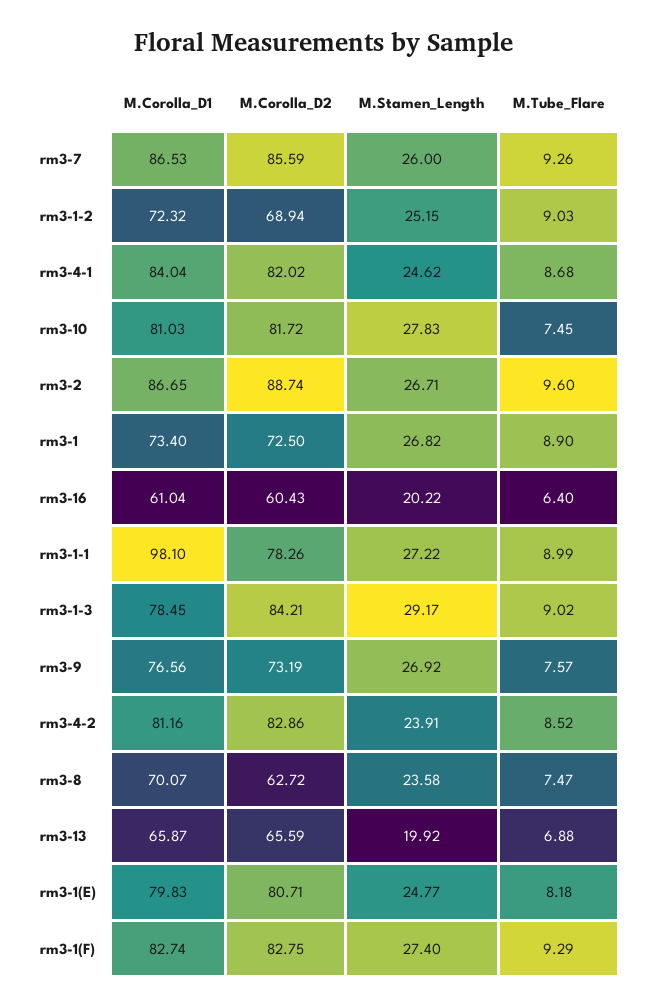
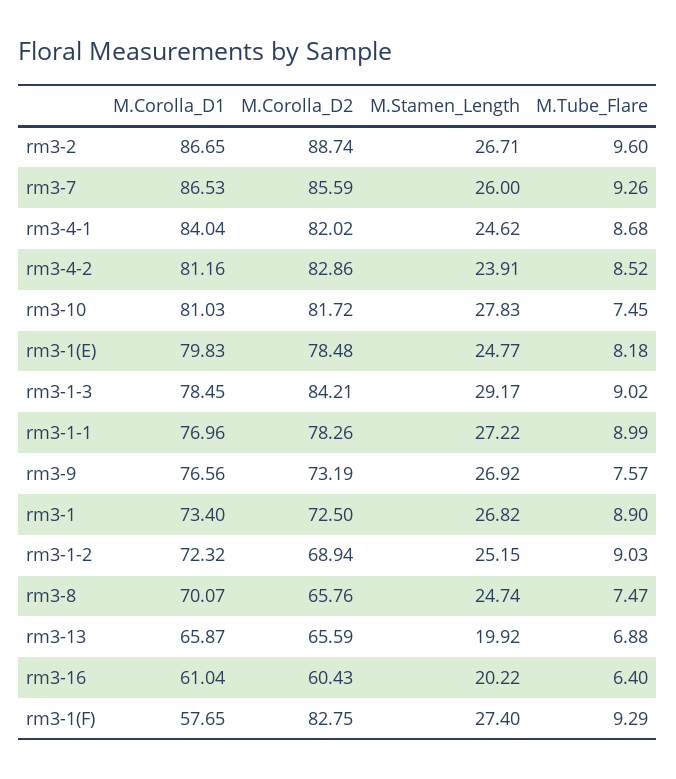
M.Corolla_D1, rm3-1-1: 98.1 -> 76.96
M.Corolla_D2, rm3-8: 62.72 -> 65.76
M.Stamen_Length, rm3-8: 23.58 -> 24.74
M.Corolla_D2, rm3-1(E): 80.71 -> 78.48
M.Corolla_D1, rm3-1(F): 82.74 -> 57.65

